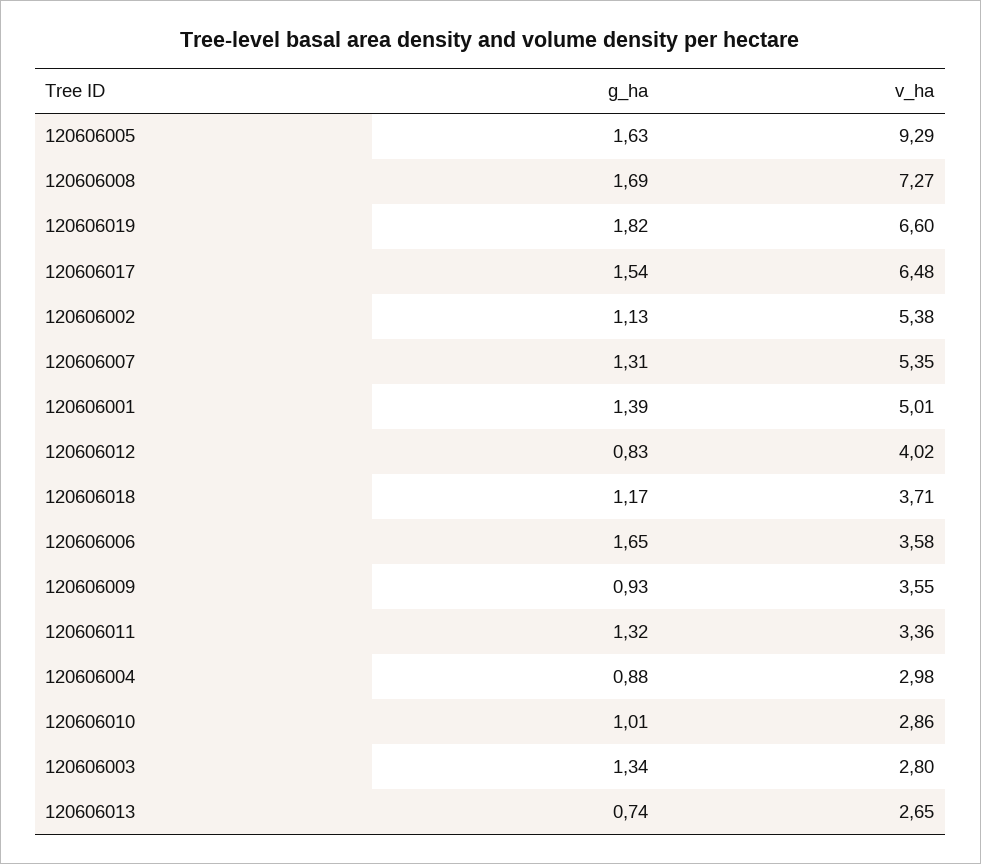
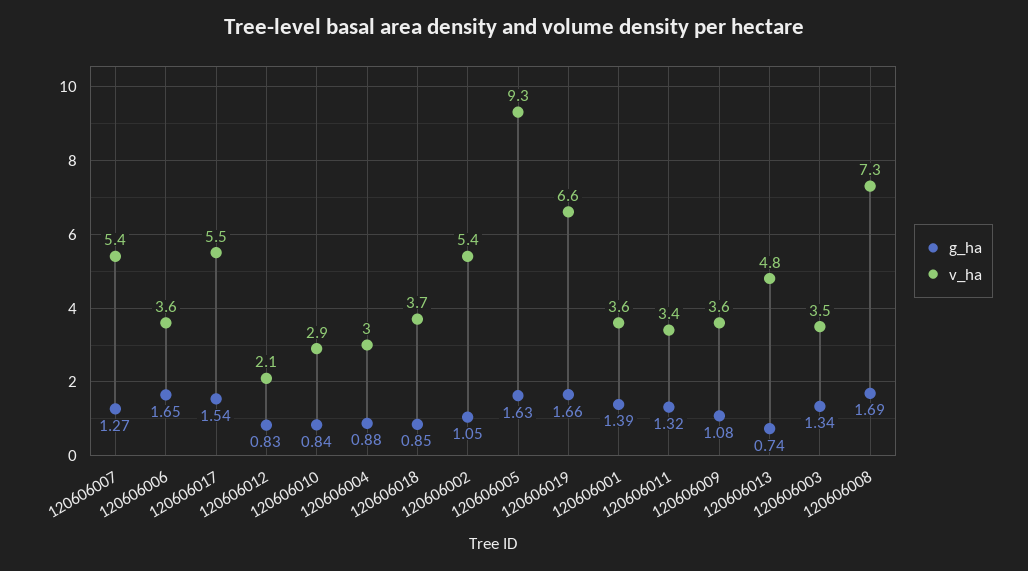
g_ha, 120606019: 1.82 -> 1.66
v_ha, 120606017: 6.48 -> 5.5
g_ha, 120606002: 1.13 -> 1.05
g_ha, 120606007: 1.31 -> 1.27
v_ha, 120606001: 5.01 -> 3.6
v_ha, 120606012: 4.02 -> 2.1
g_ha, 120606018: 1.17 -> 0.85
g_ha, 120606009: 0.93 -> 1.08
g_ha, 120606010: 1.01 -> 0.84
v_ha, 120606003: 2.8 -> 3.5
v_ha, 120606013: 2.65 -> 4.8

